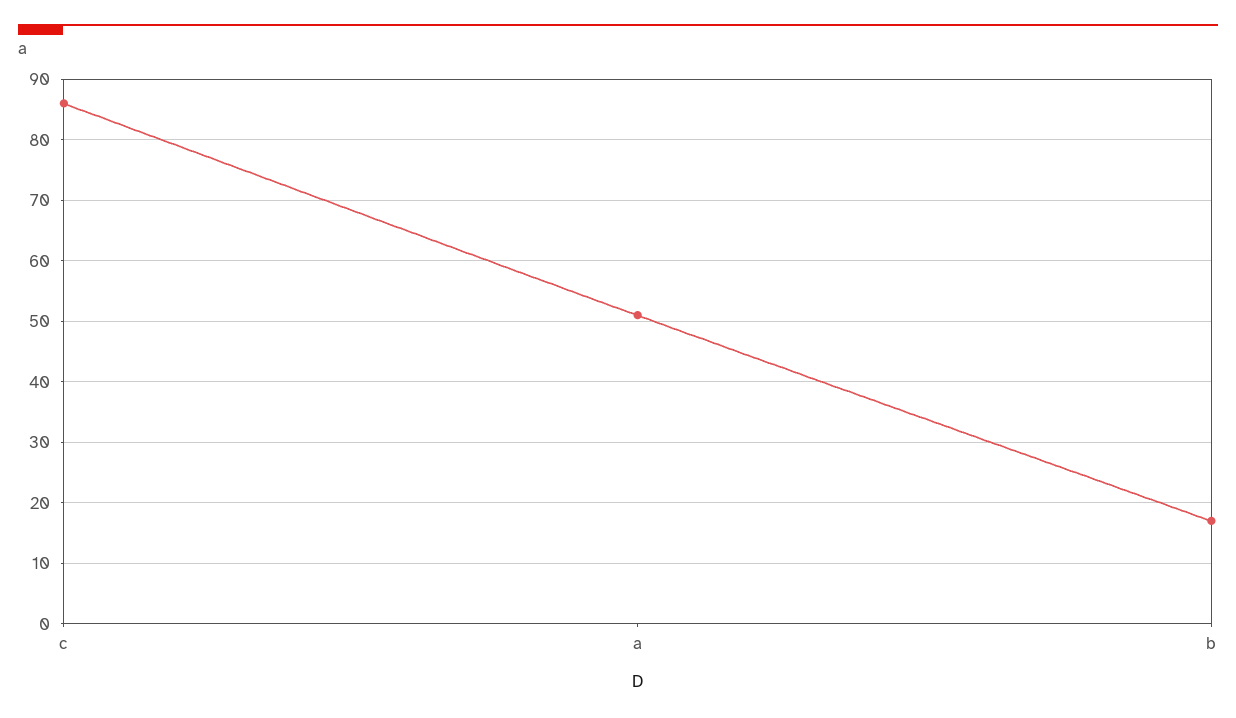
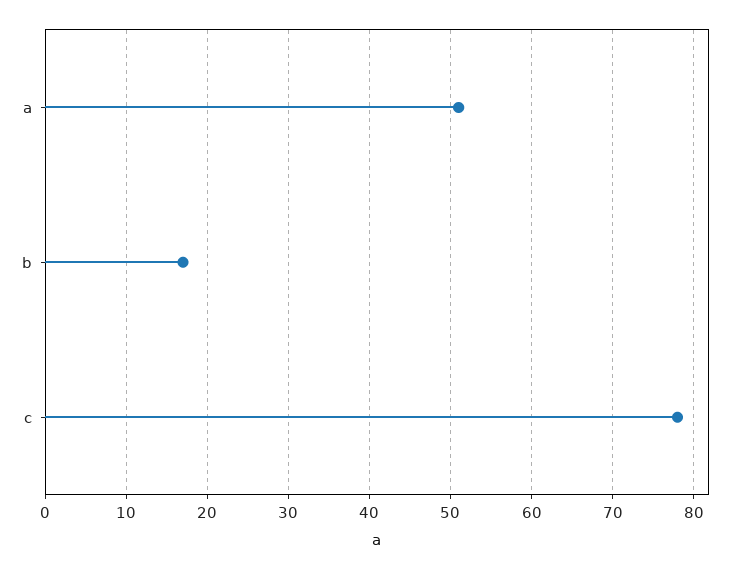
c: 86 -> 78

